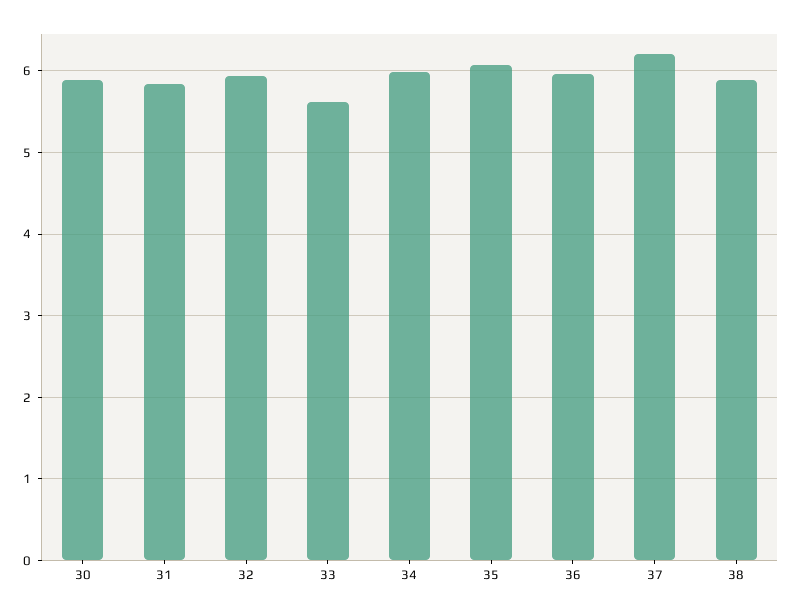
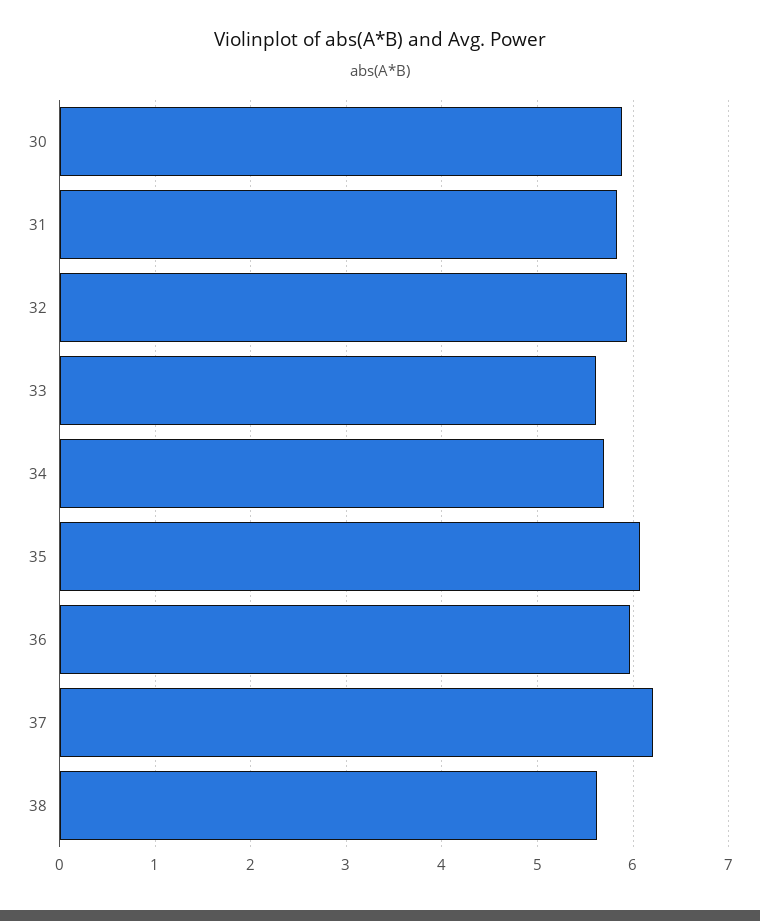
34: 6 -> 5.7
38: 5.9 -> 5.6

